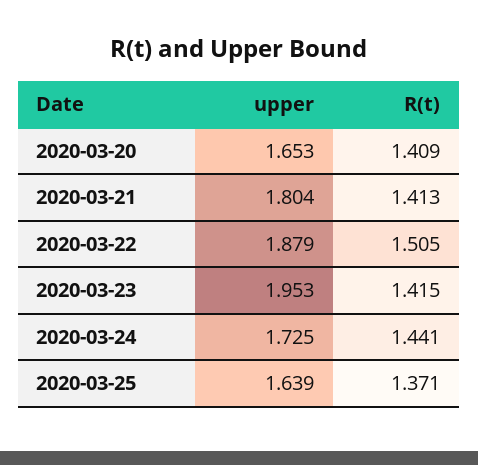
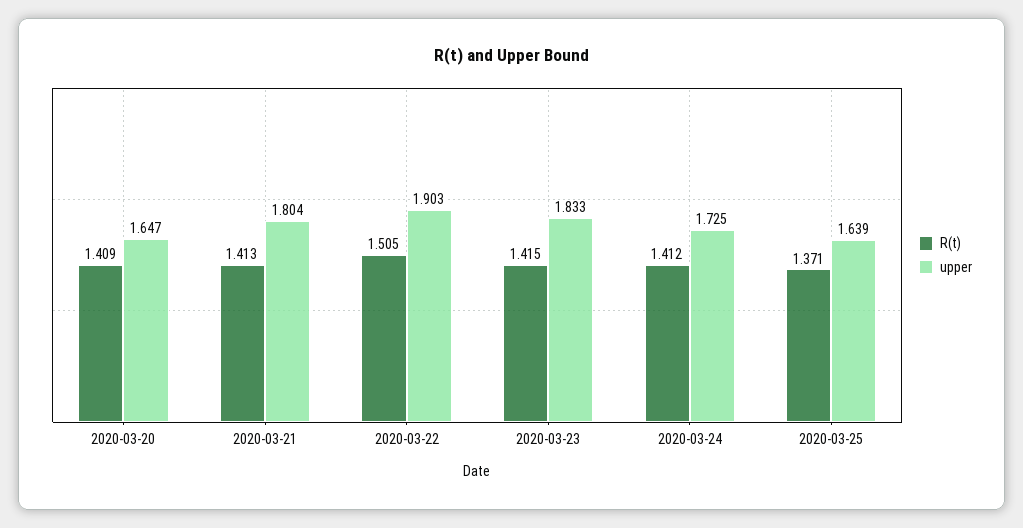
upper, 2020-03-20: 1.653 -> 1.647
upper, 2020-03-22: 1.879 -> 1.903
upper, 2020-03-23: 1.953 -> 1.833
R(t), 2020-03-24: 1.441 -> 1.412

